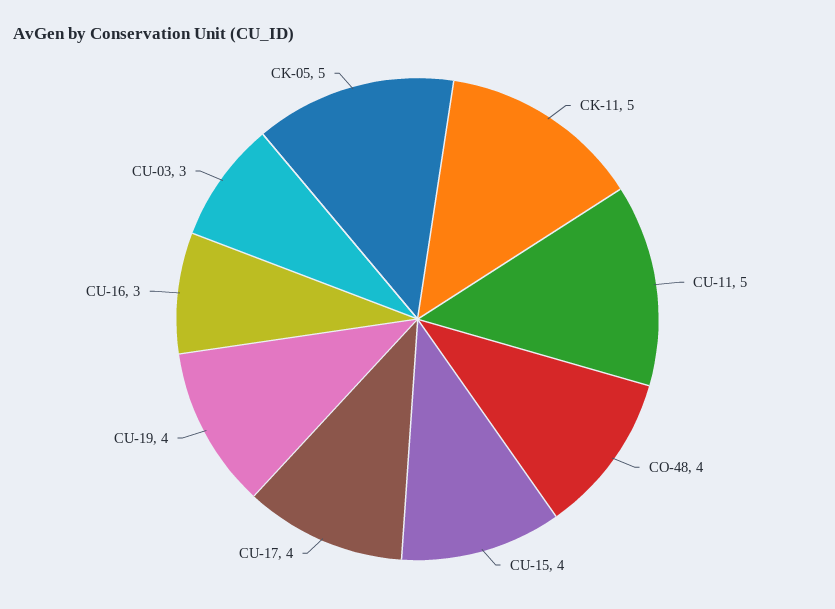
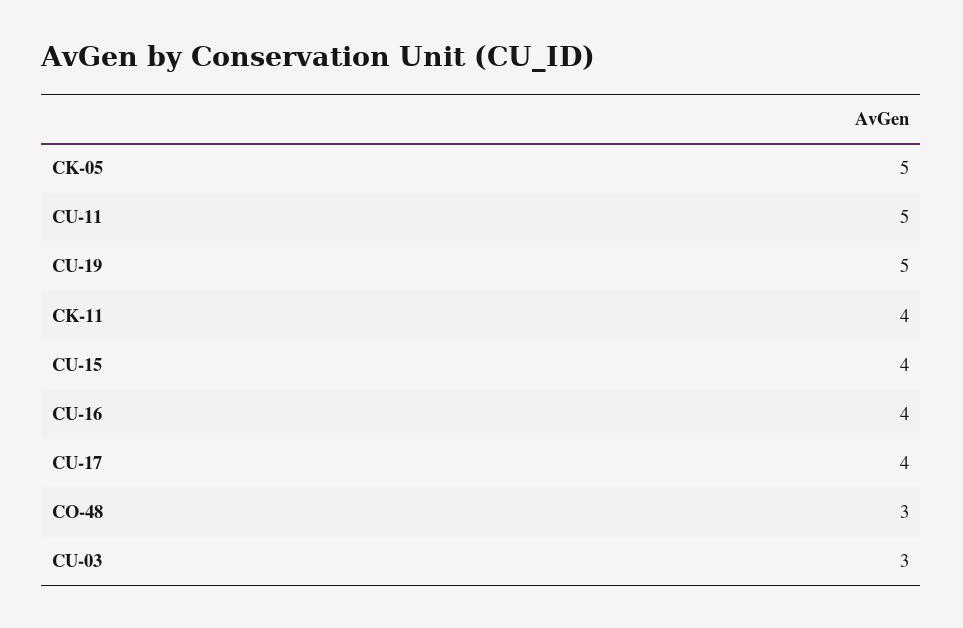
CK-11: 5 -> 4
CO-48: 4 -> 3
CU-19: 4 -> 5
CU-16: 3 -> 4

